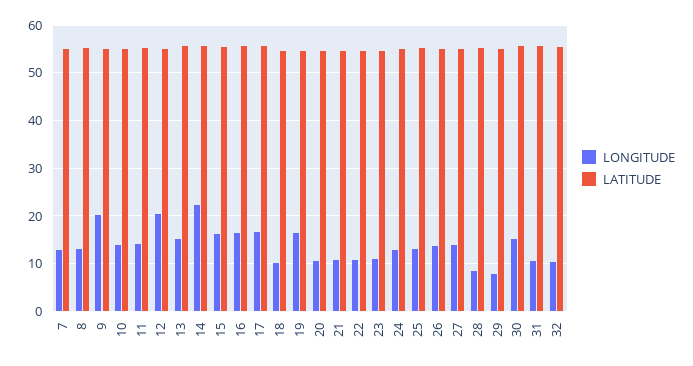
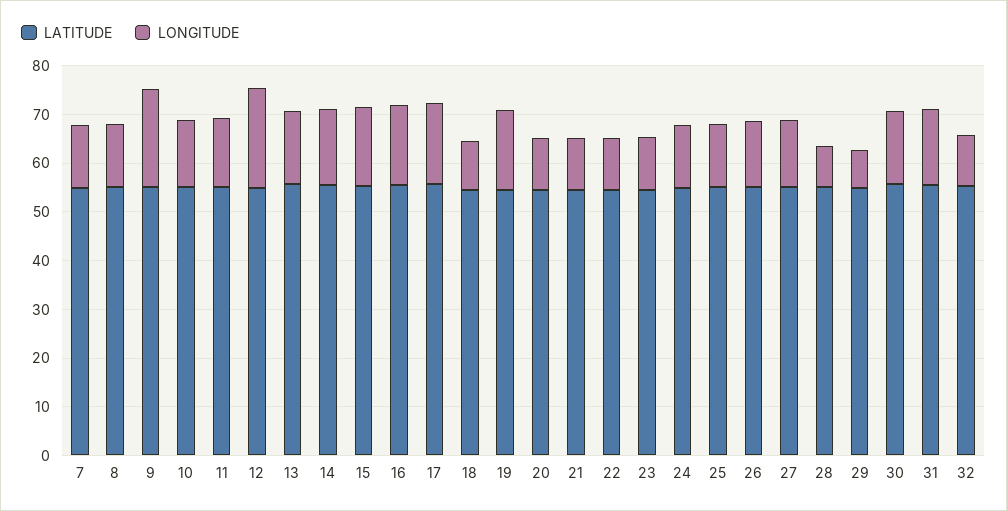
LONGITUDE, 14: 22 -> 16
LONGITUDE, 31: 10 -> 16

